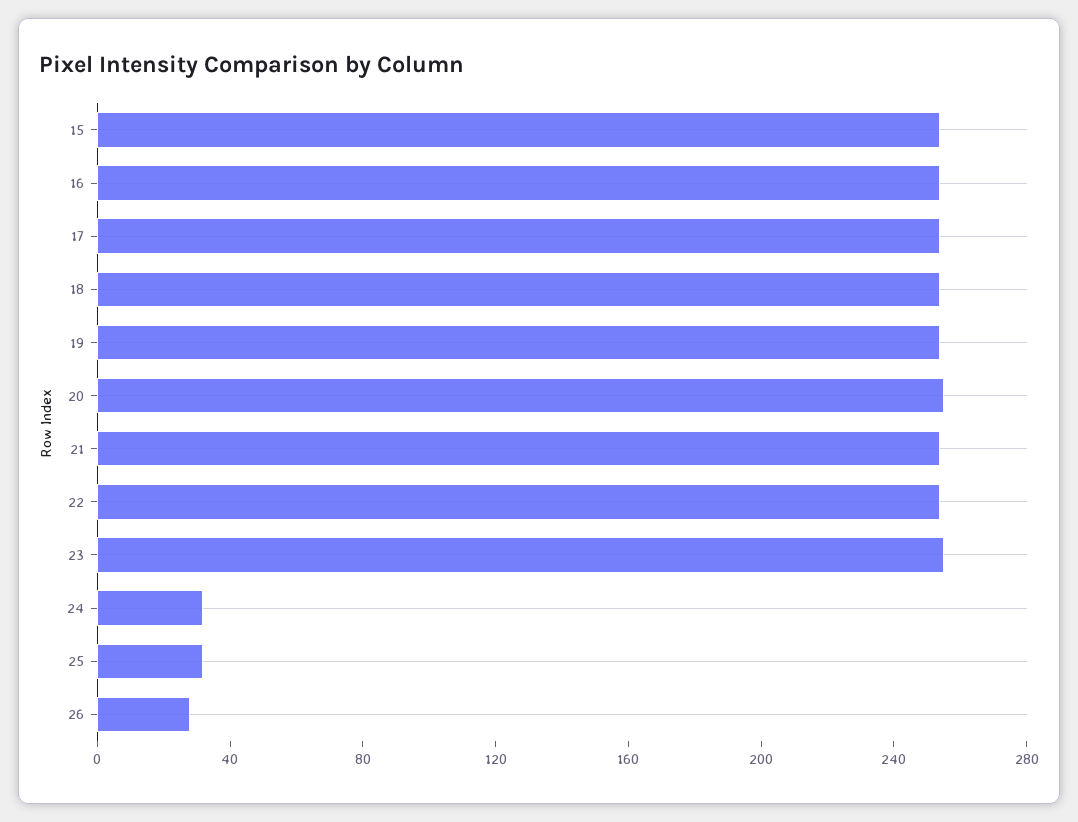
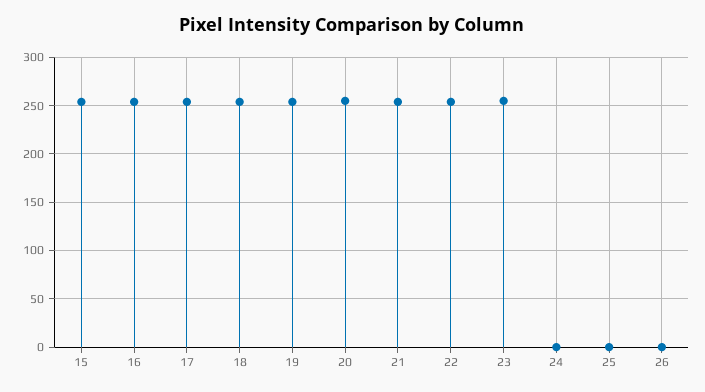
24: 30 -> 0
25: 30 -> 0
26: 30 -> 0

